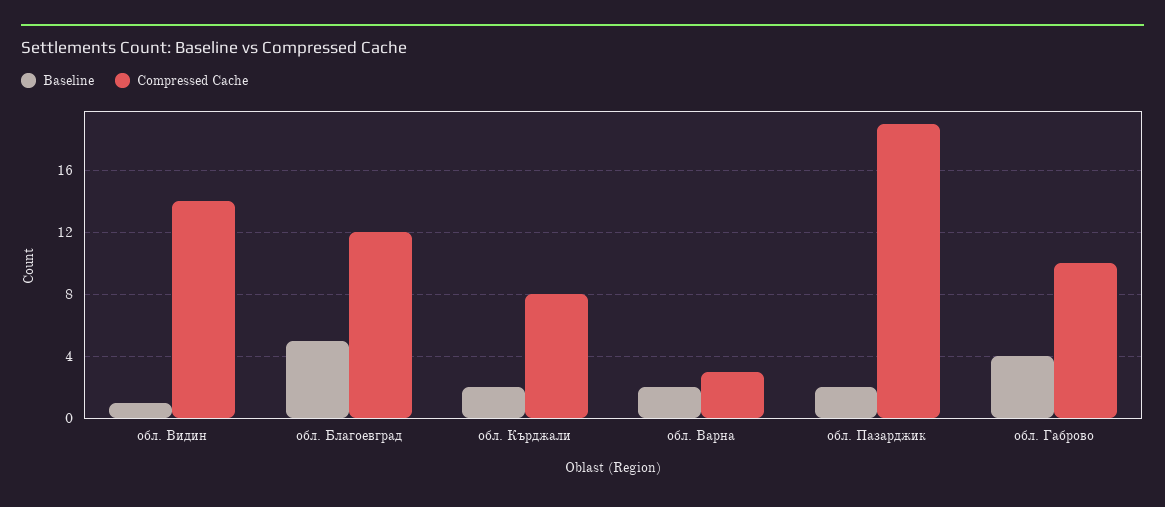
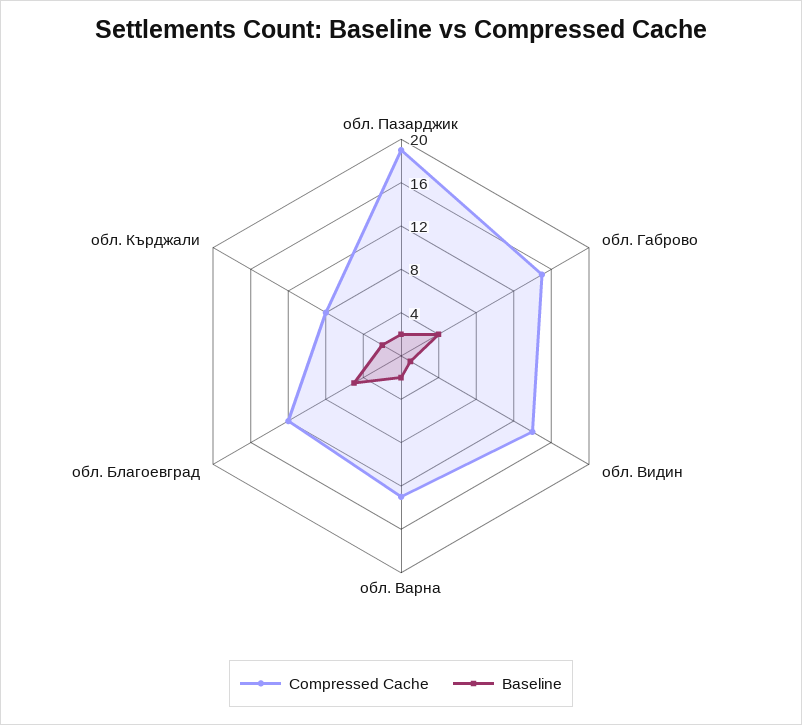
Compressed Cache, обл. Варна: 3 -> 13
Compressed Cache, обл. Габрово: 10 -> 15

